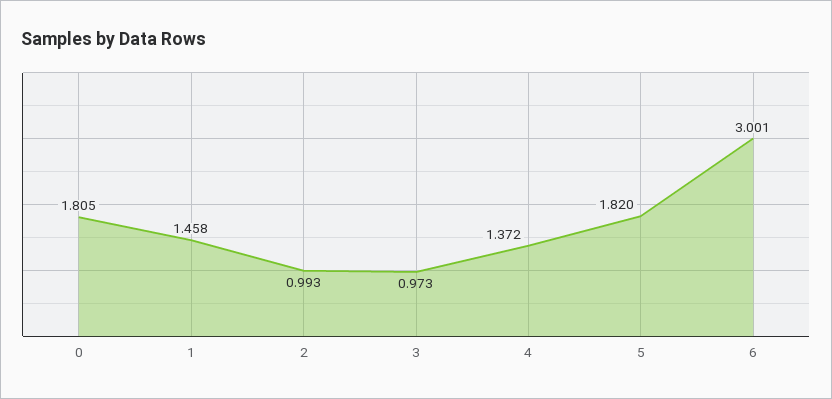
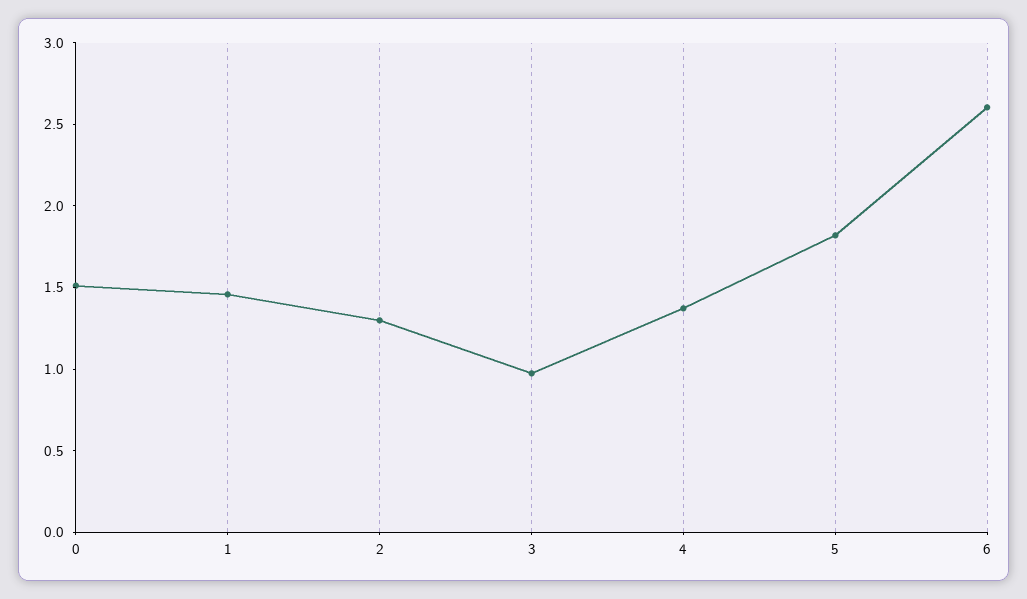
0: 1.805 -> 1.5
2: 0.993 -> 1.3
6: 3.001 -> 2.6

